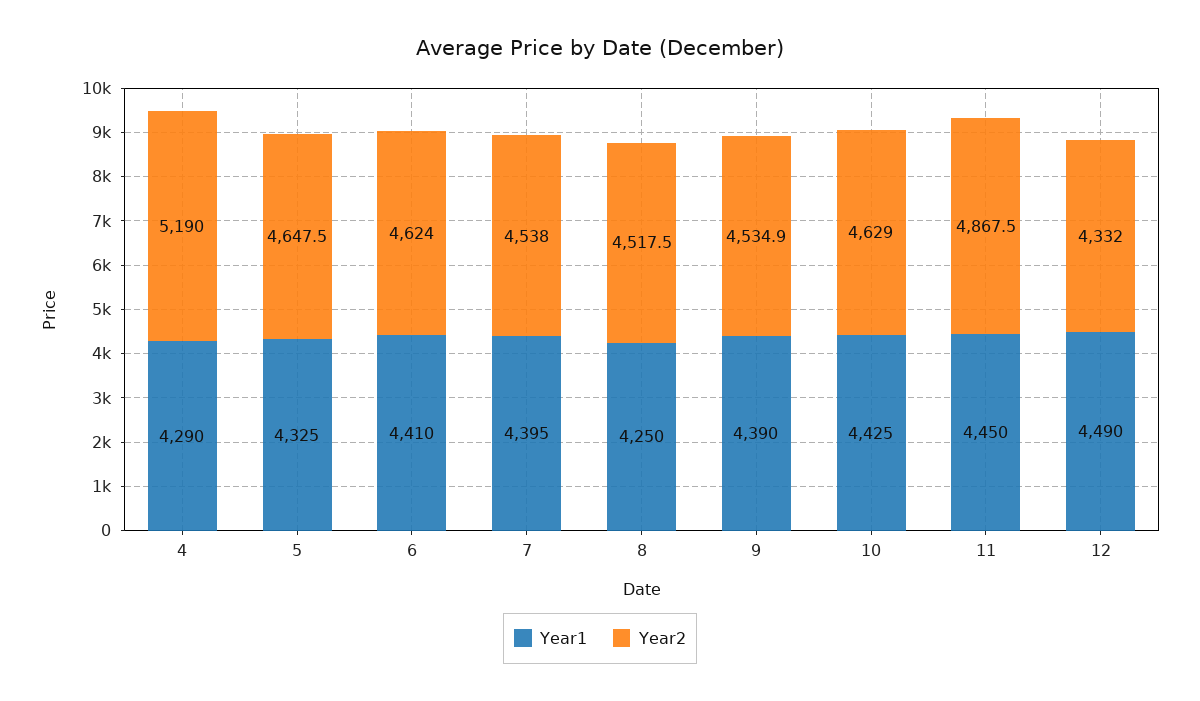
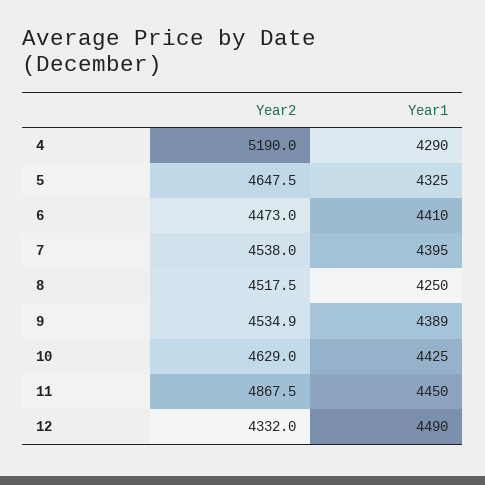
Year2, 6: 4624 -> 4473
Year1, 9: 4390 -> 4389

